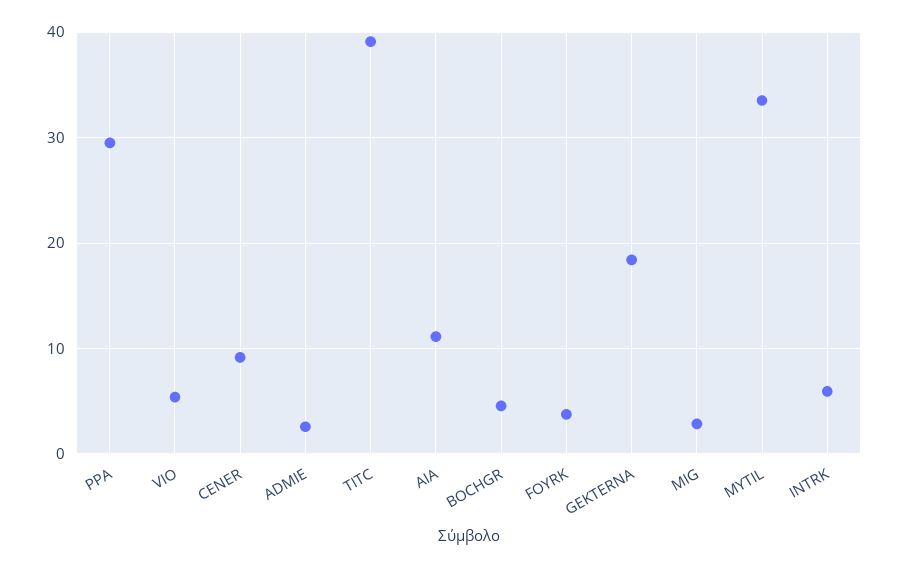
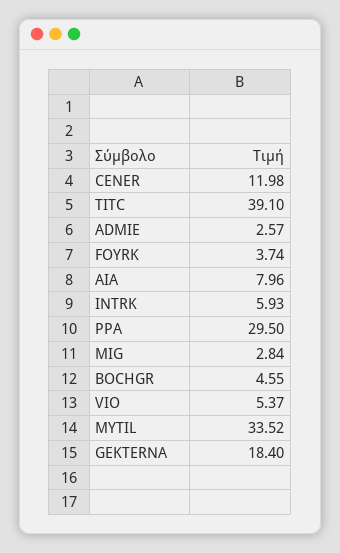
CENER: 9 -> 11.98
AIA: 11 -> 7.96

